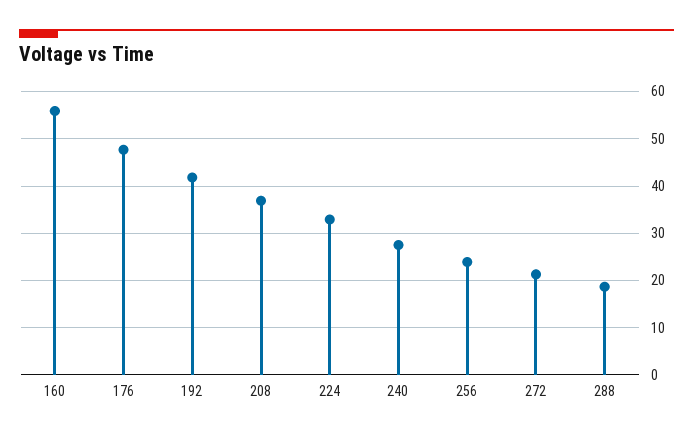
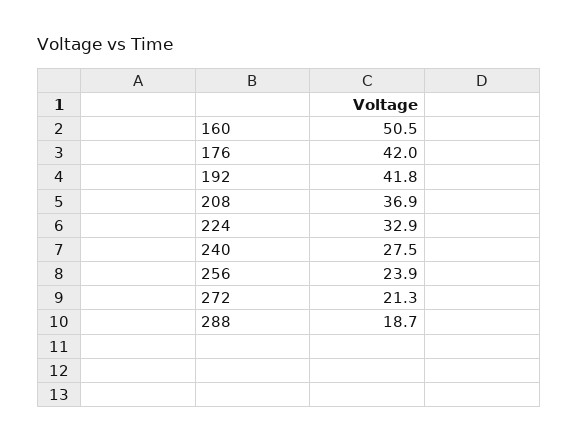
160: 56 -> 50.5
176: 48 -> 42

